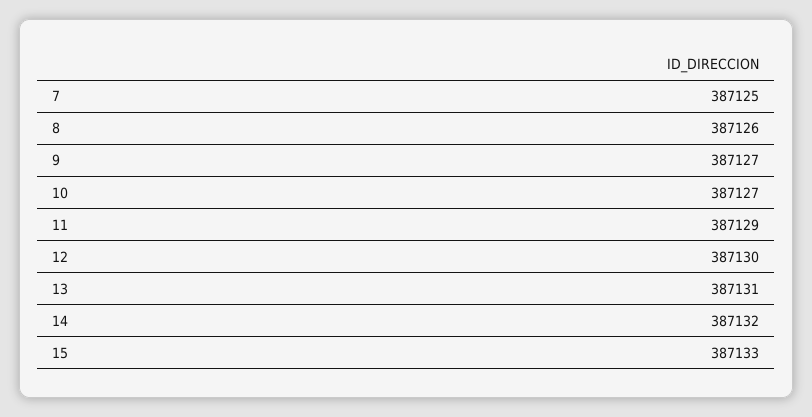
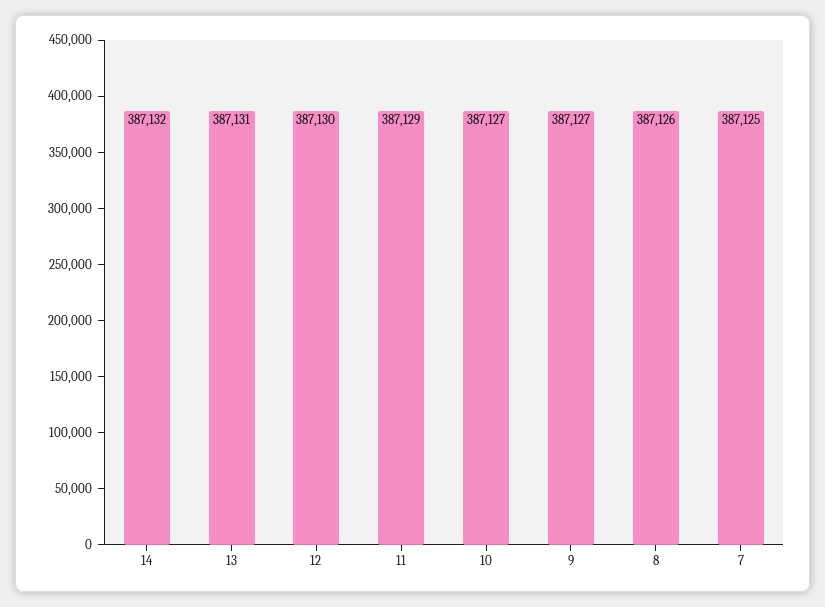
15: 387133 -> none

